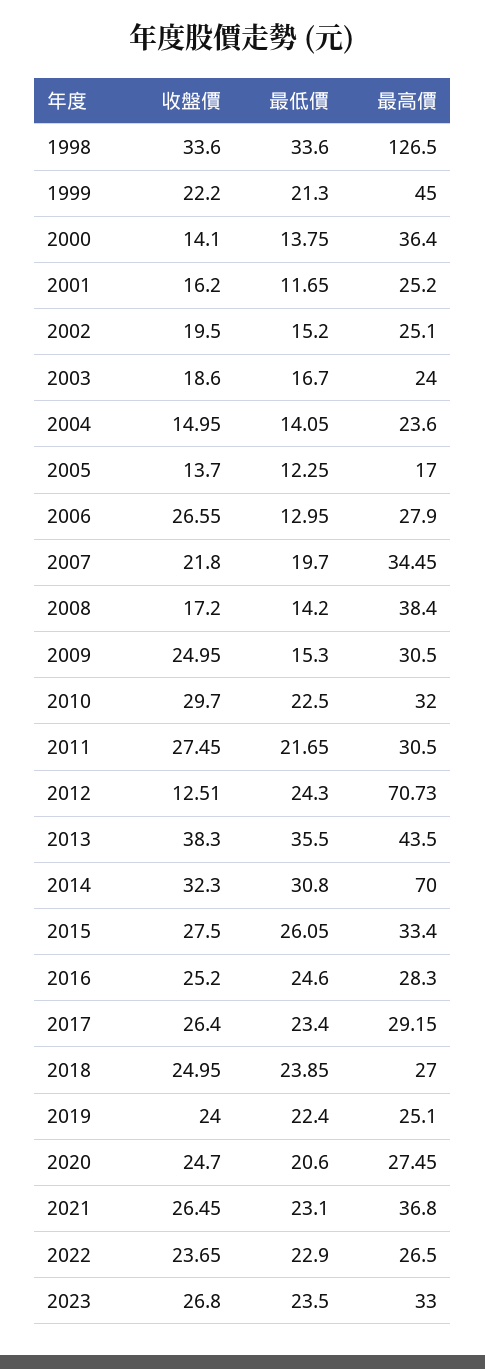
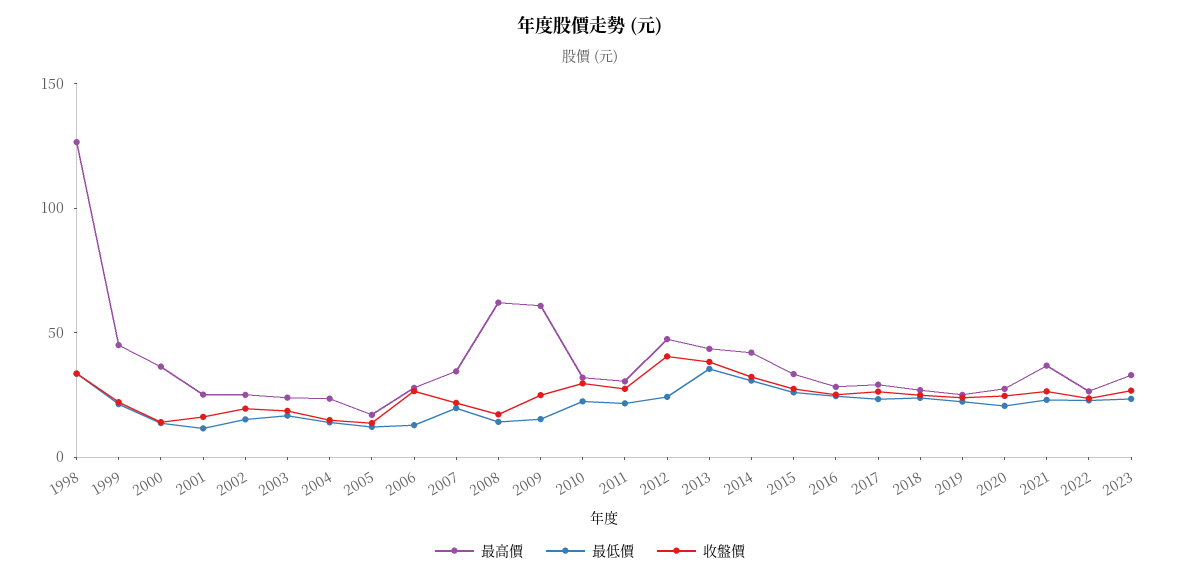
最高價, 2008: 38.4 -> 60
最高價, 2009: 30.5 -> 60
收盤價, 2012: 12.51 -> 40
最高價, 2012: 70.73 -> 50
最高價, 2014: 70 -> 40

